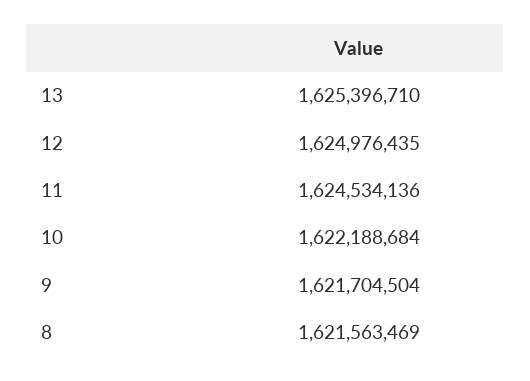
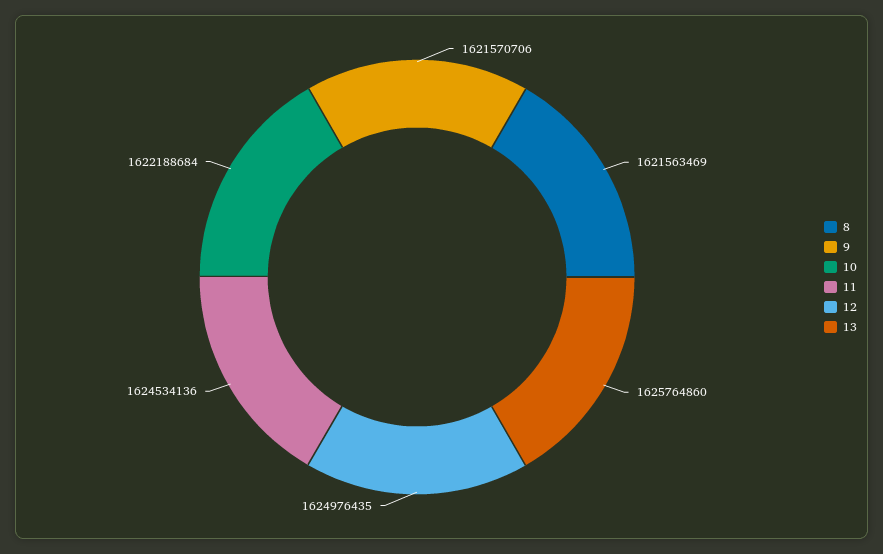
13: 1625396710 -> 1625764860
9: 1621704504 -> 1621570706

